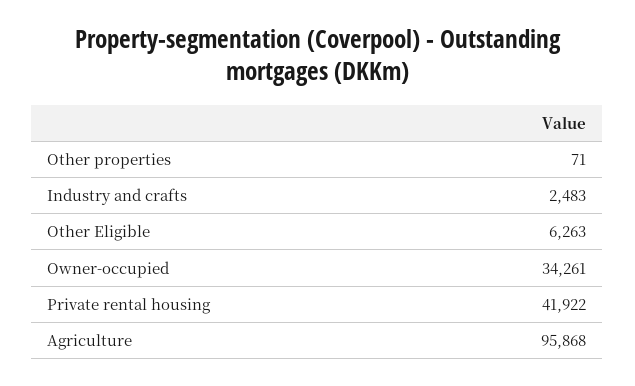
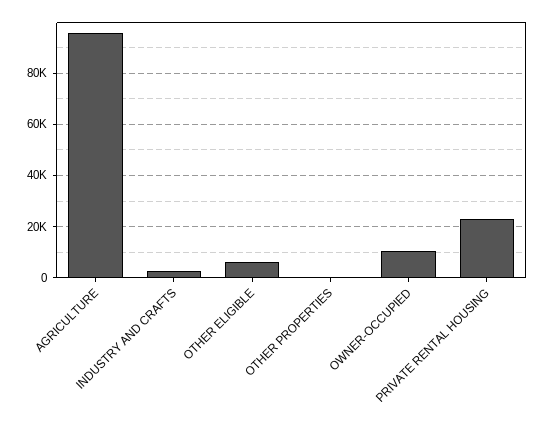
Owner-occupied: 34261 -> 10000
Private rental housing: 41922 -> 22500

